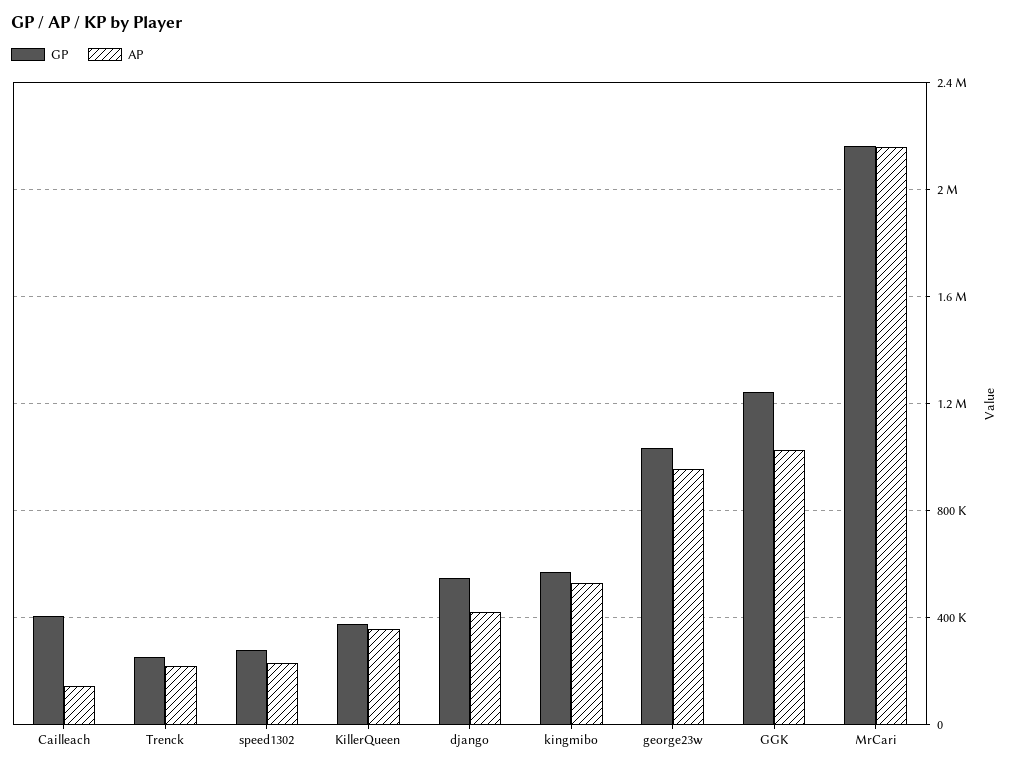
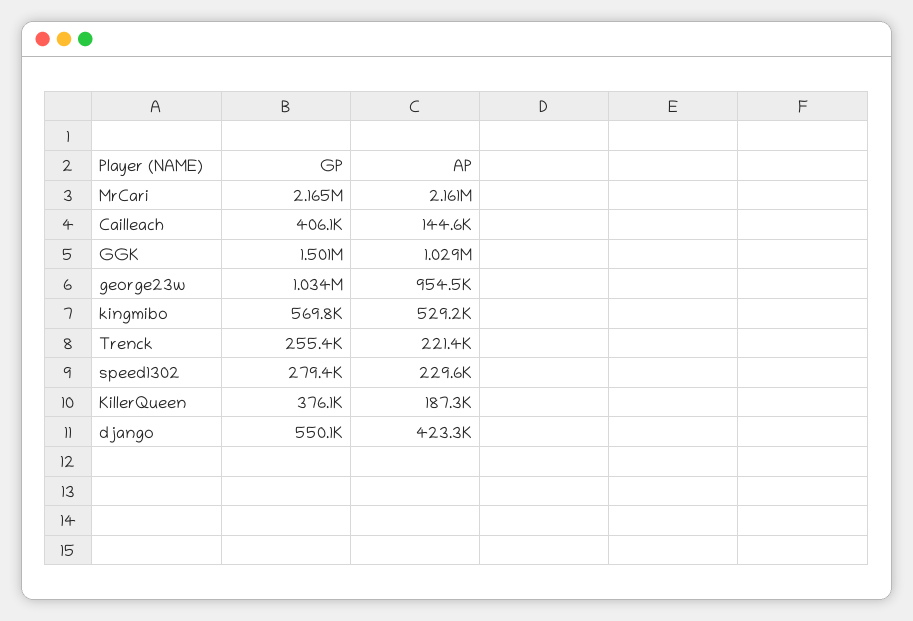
AP, KillerQueen: 350000 -> 187300
GP, GGK: 1250000 -> 1501000

